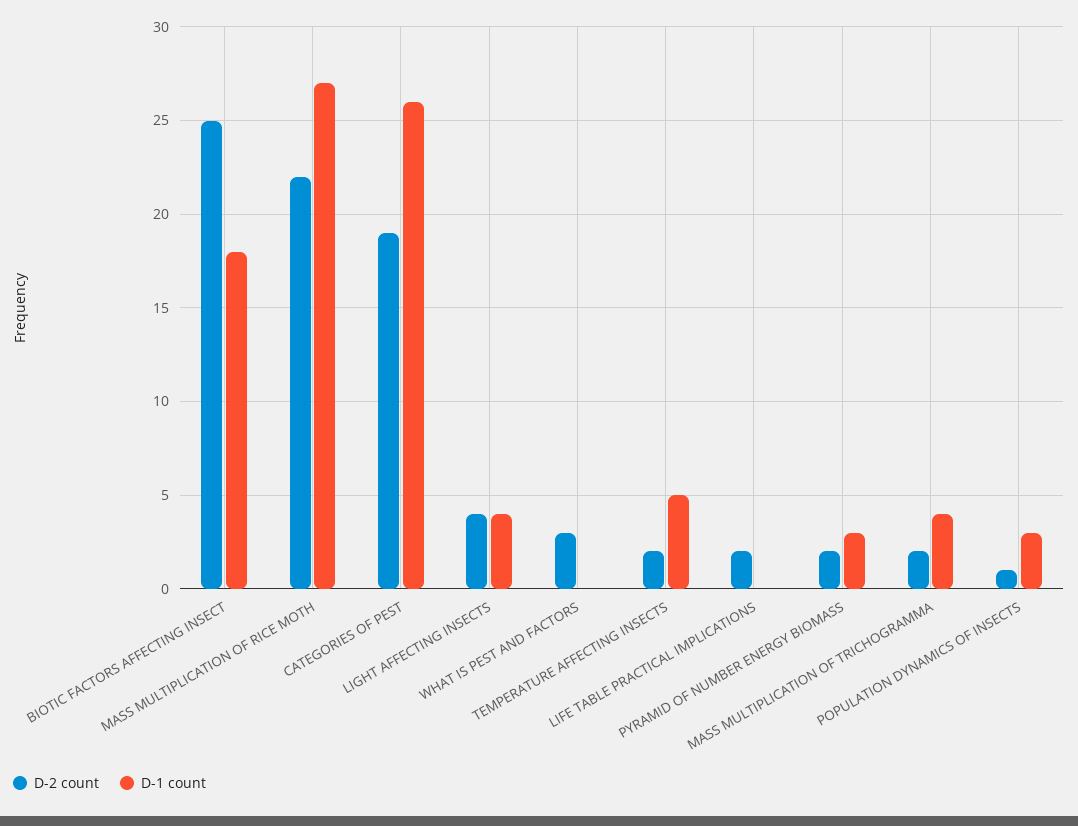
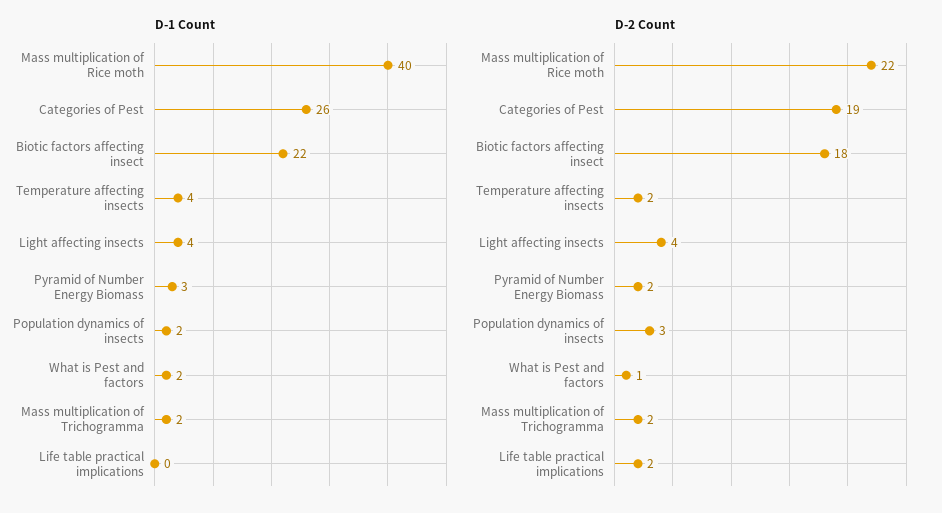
D-2 count, BIOTIC FACTORS AFFECTING INSECT: 25 -> 18
D-1 count, BIOTIC FACTORS AFFECTING INSECT: 18 -> 22
D-1 count, MASS MULTIPLICATION OF RICE MOTH: 27 -> 40
D-2 count, WHAT IS PEST AND FACTORS: 3 -> 1
D-1 count, WHAT IS PEST AND FACTORS: 0 -> 2
D-1 count, TEMPERATURE AFFECTING INSECTS: 5 -> 4
D-1 count, MASS MULTIPLICATION OF TRICHOGRAMMA: 4 -> 2
D-2 count, POPULATION DYNAMICS OF INSECTS: 1 -> 3
D-1 count, POPULATION DYNAMICS OF INSECTS: 3 -> 2

